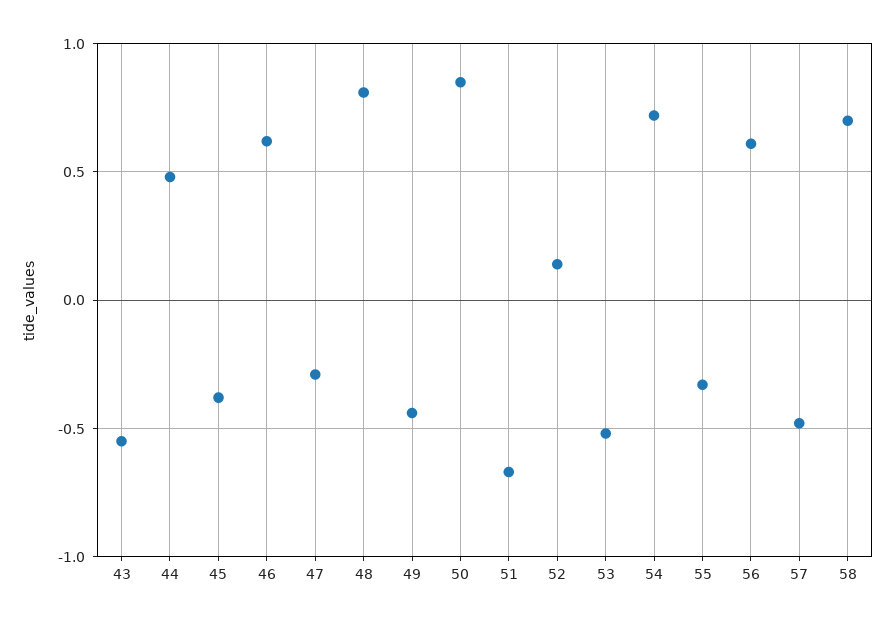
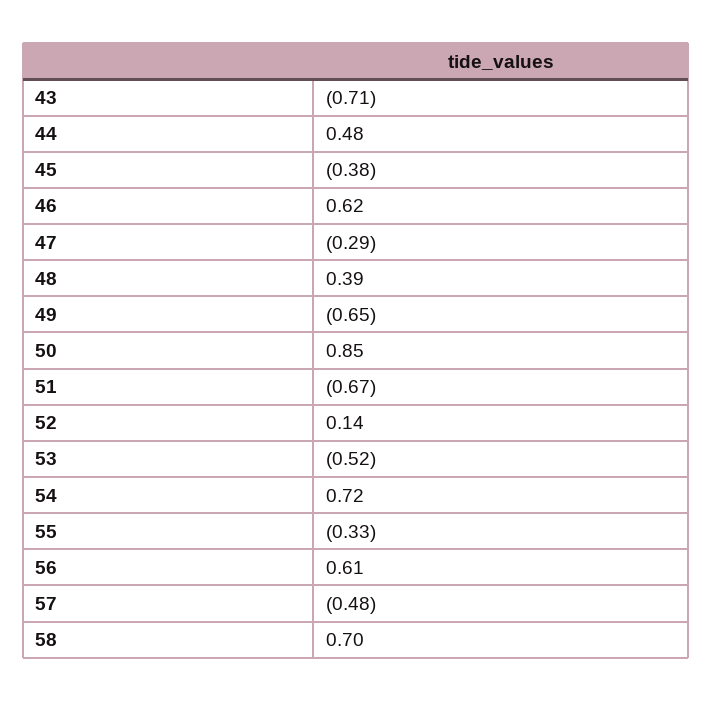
43: -0.55 -> -0.71
48: 0.8 -> 0.39
49: -0.45 -> -0.65

